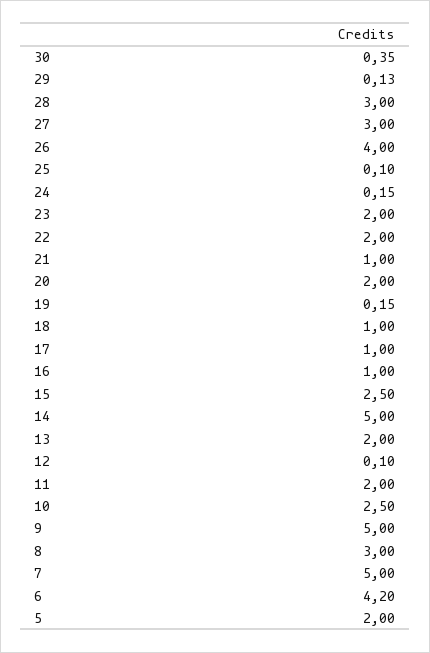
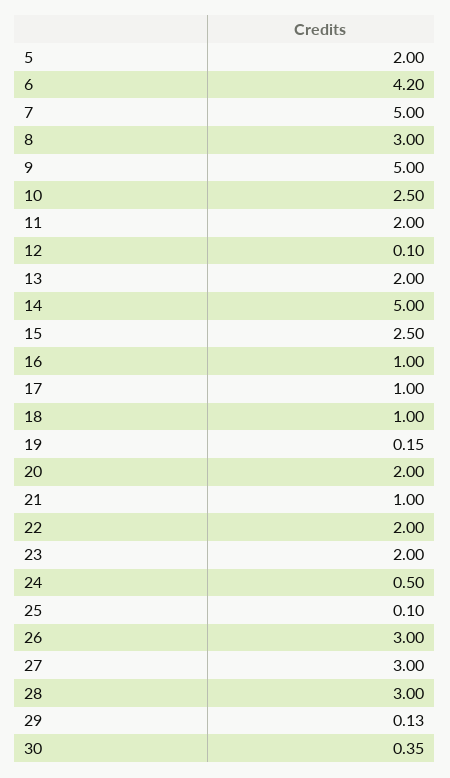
26: 4 -> 3
24: 0.15 -> 0.5

